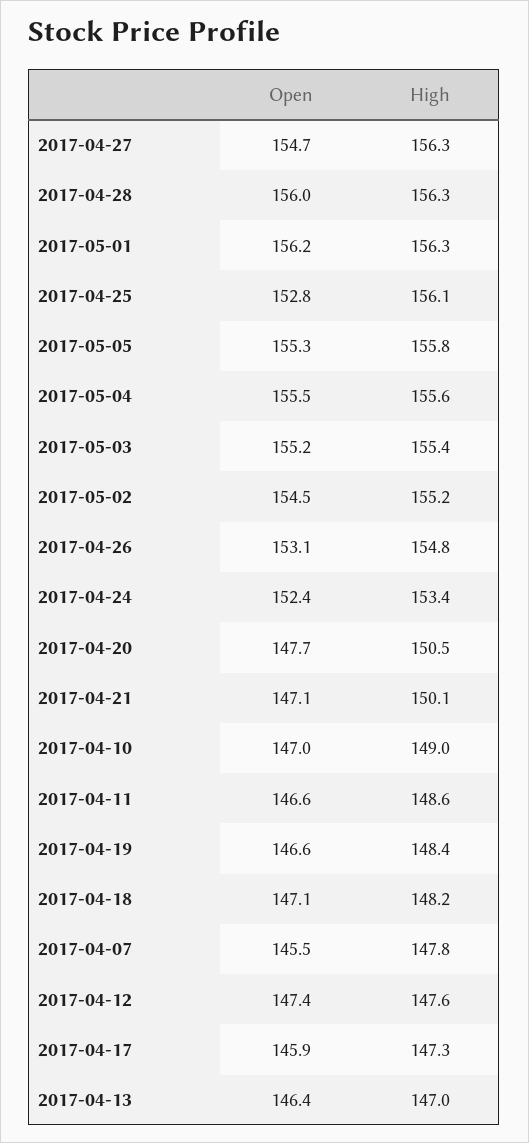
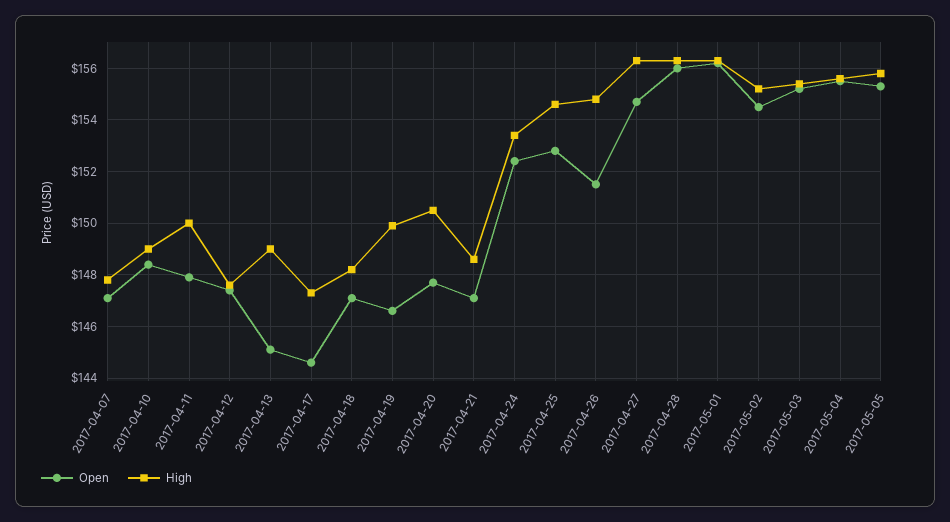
High, 2017-04-25: 156.1 -> 154.5
Open, 2017-04-26: 153.1 -> 151.5
High, 2017-04-21: 150.1 -> 148.5
Open, 2017-04-10: 147 -> 148.5
Open, 2017-04-11: 146.6 -> 148
High, 2017-04-11: 148.6 -> 150
High, 2017-04-19: 148.4 -> 150
Open, 2017-04-07: 145.5 -> 147
Open, 2017-04-17: 145.9 -> 144.5
Open, 2017-04-13: 146.4 -> 145
High, 2017-04-13: 147 -> 149

